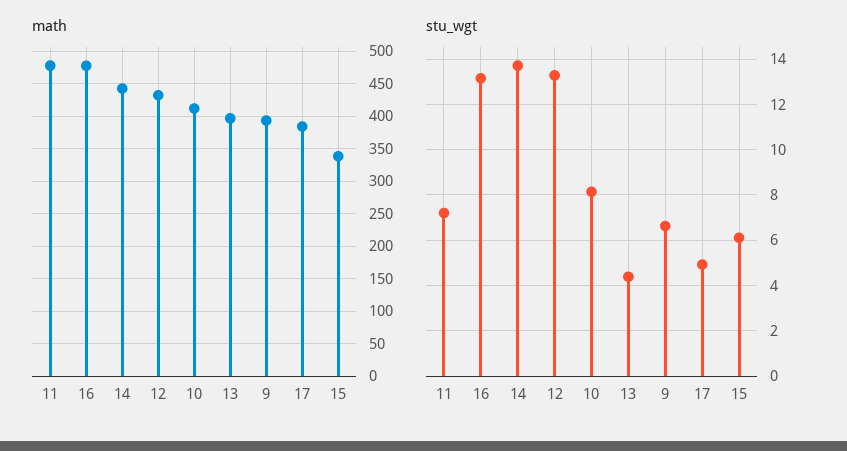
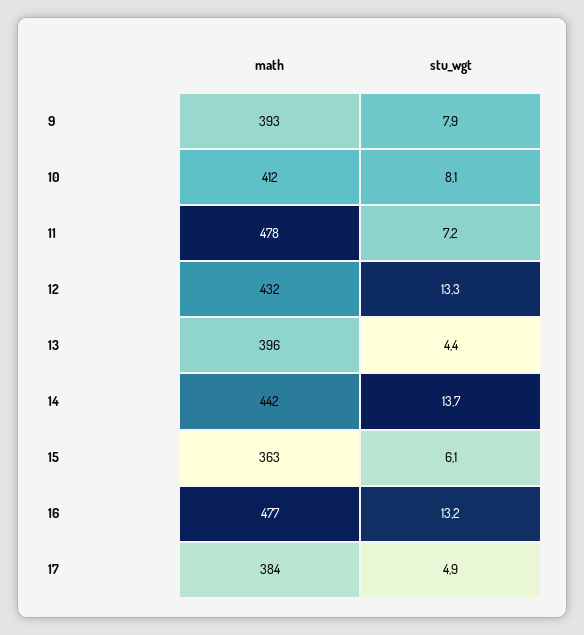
math, 15: 340 -> 363
stu_wgt, 9: 6.5 -> 7.9

